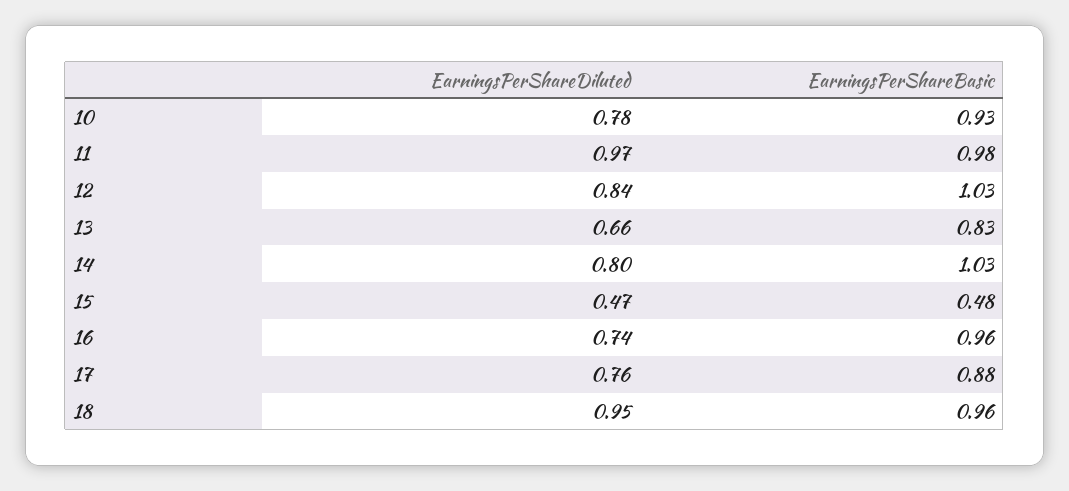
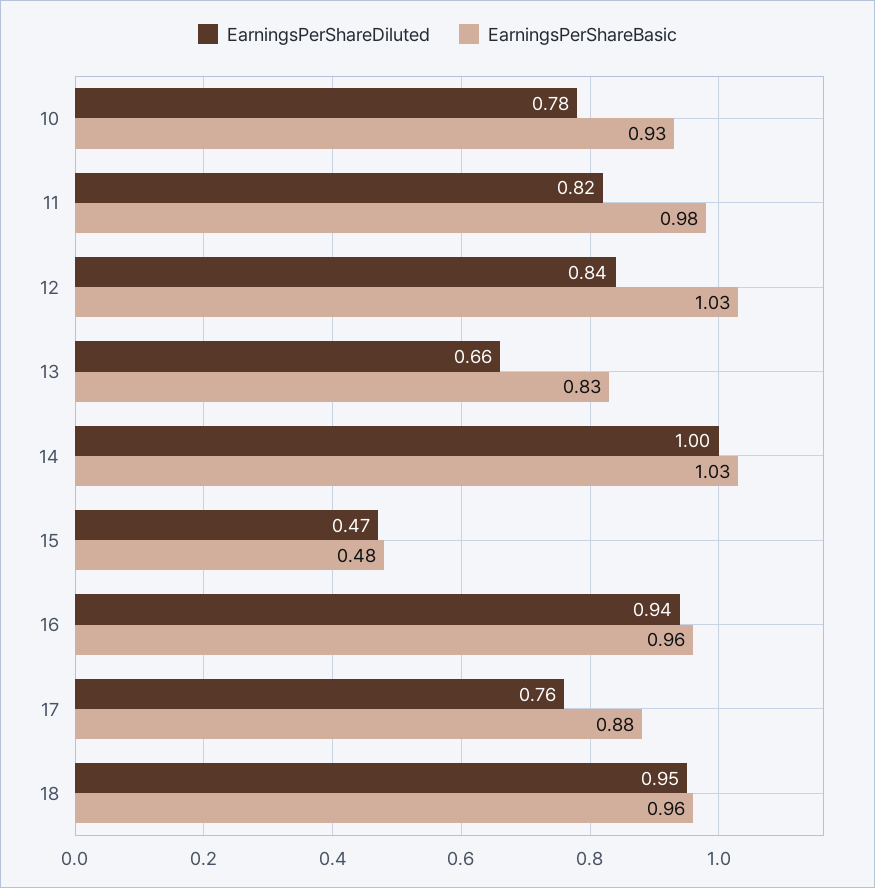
EarningsPerShareDiluted, 11: 0.97 -> 0.82
EarningsPerShareDiluted, 14: 0.8 -> 1
EarningsPerShareDiluted, 16: 0.74 -> 0.94

